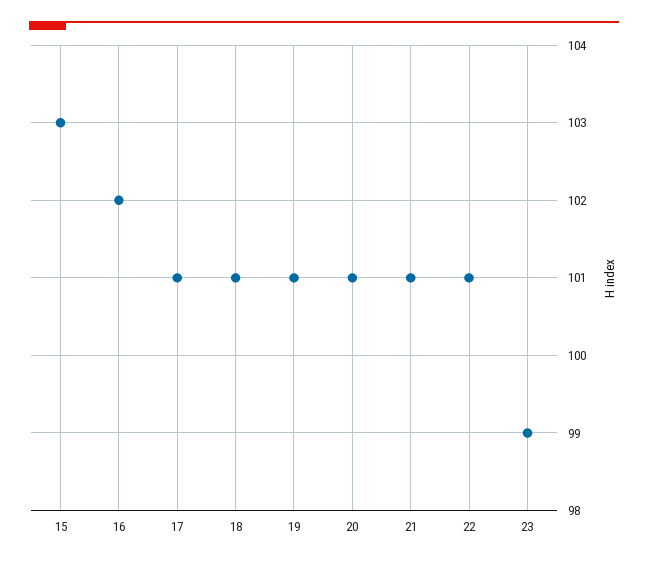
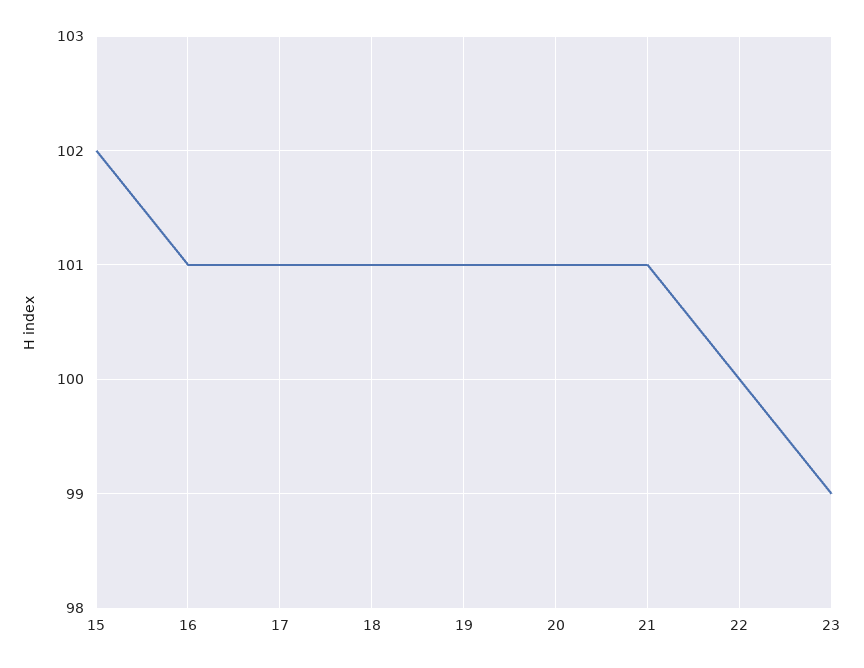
15: 103 -> 102
16: 102 -> 101
22: 101 -> 100

